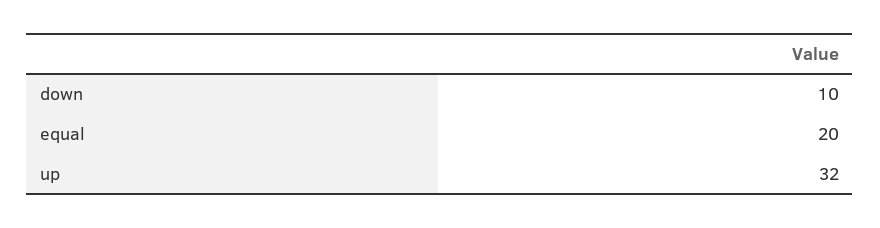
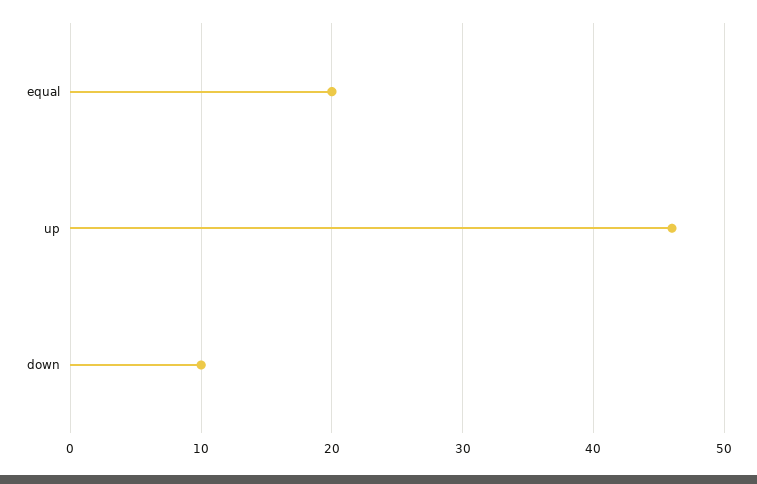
up: 32 -> 46

